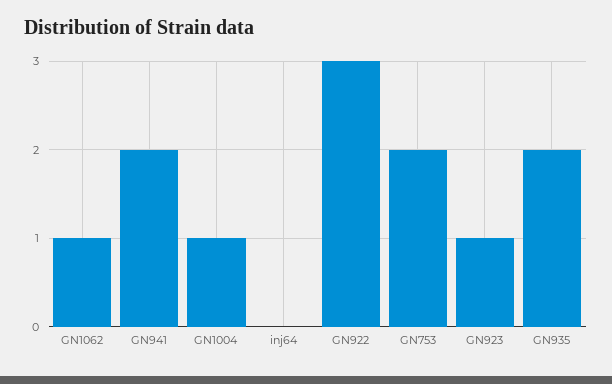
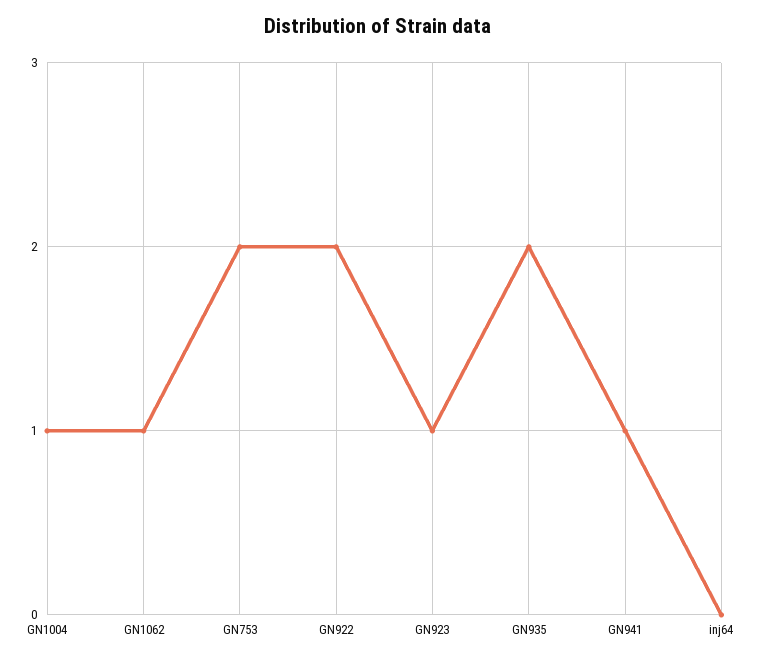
GN941: 2 -> 1
GN922: 3 -> 2

